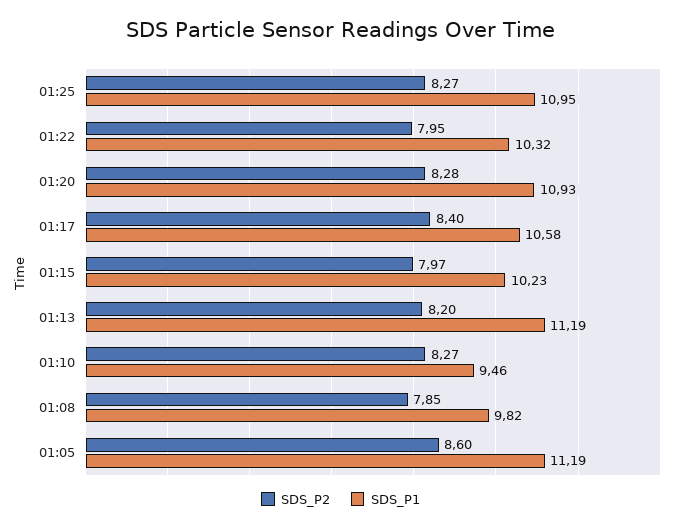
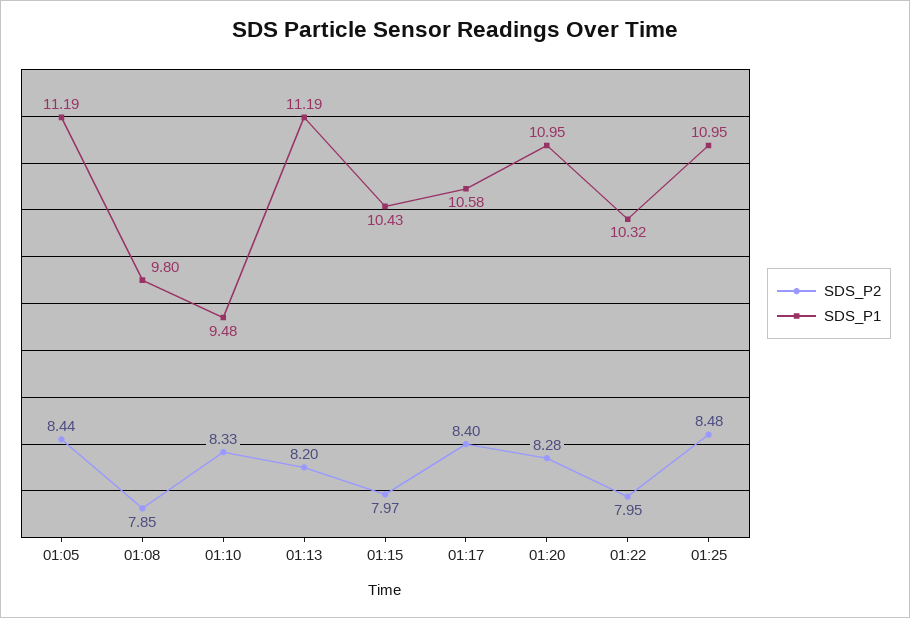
SDS_P2, 01:25: 8.27 -> 8.48
SDS_P1, 01:20: 10.93 -> 10.95
SDS_P1, 01:15: 10.23 -> 10.43
SDS_P2, 01:10: 8.27 -> 8.33
SDS_P1, 01:10: 9.46 -> 9.48
SDS_P1, 01:08: 9.82 -> 9.8
SDS_P2, 01:05: 8.6 -> 8.44

